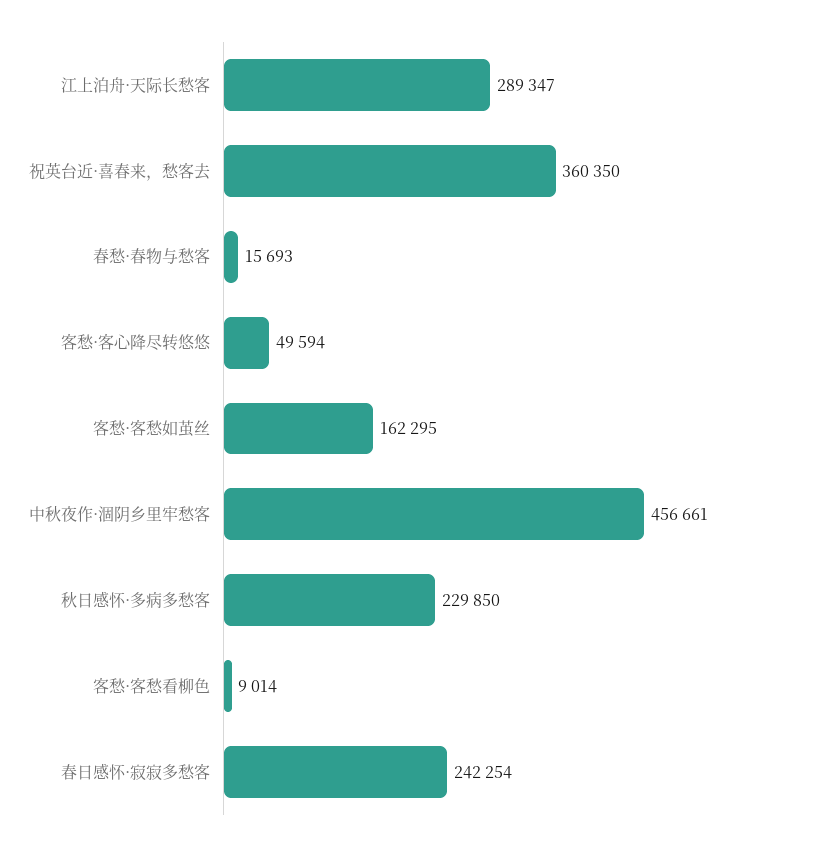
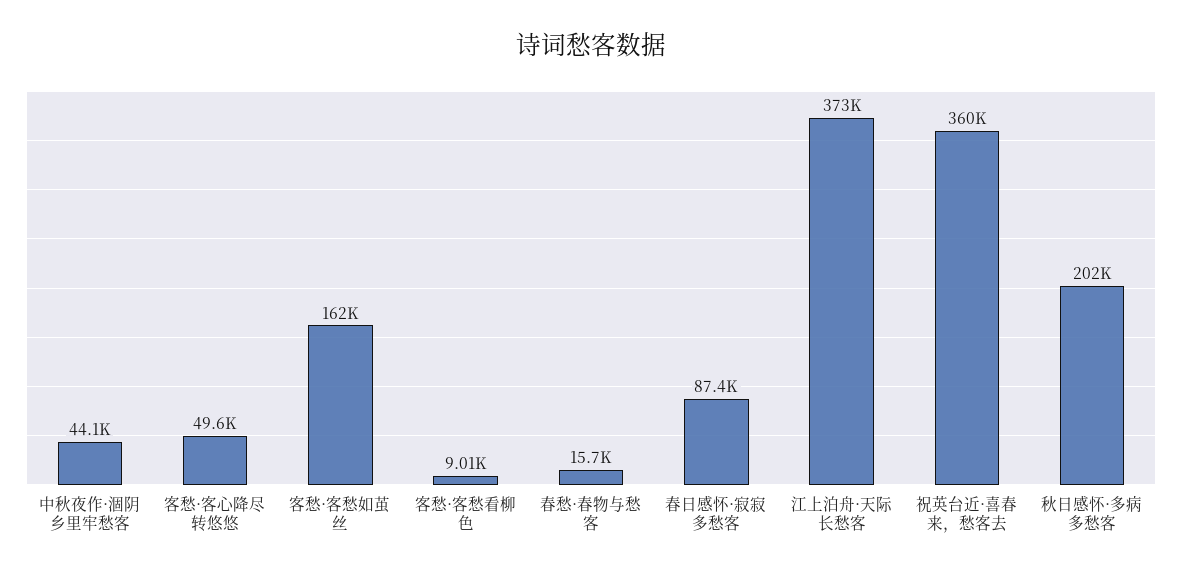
江上泊舟·天际长愁客: 289347 -> 373000
中秋夜作·涸阴乡里牢愁客: 456661 -> 44100
秋日感怀·多病多愁客: 229850 -> 202000
春日感怀·寂寂多愁客: 242254 -> 87400

